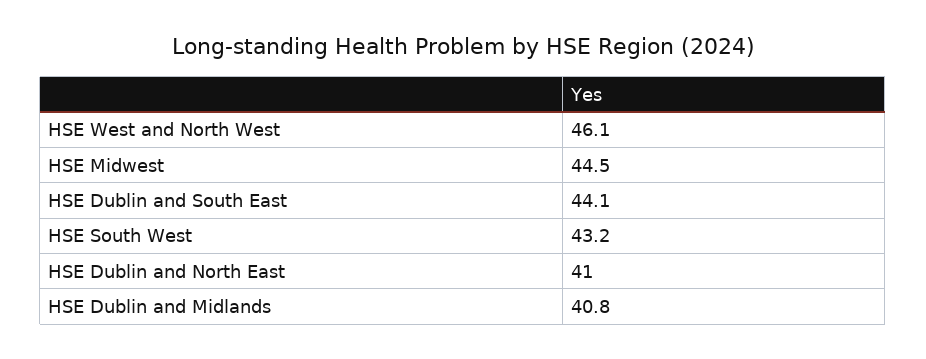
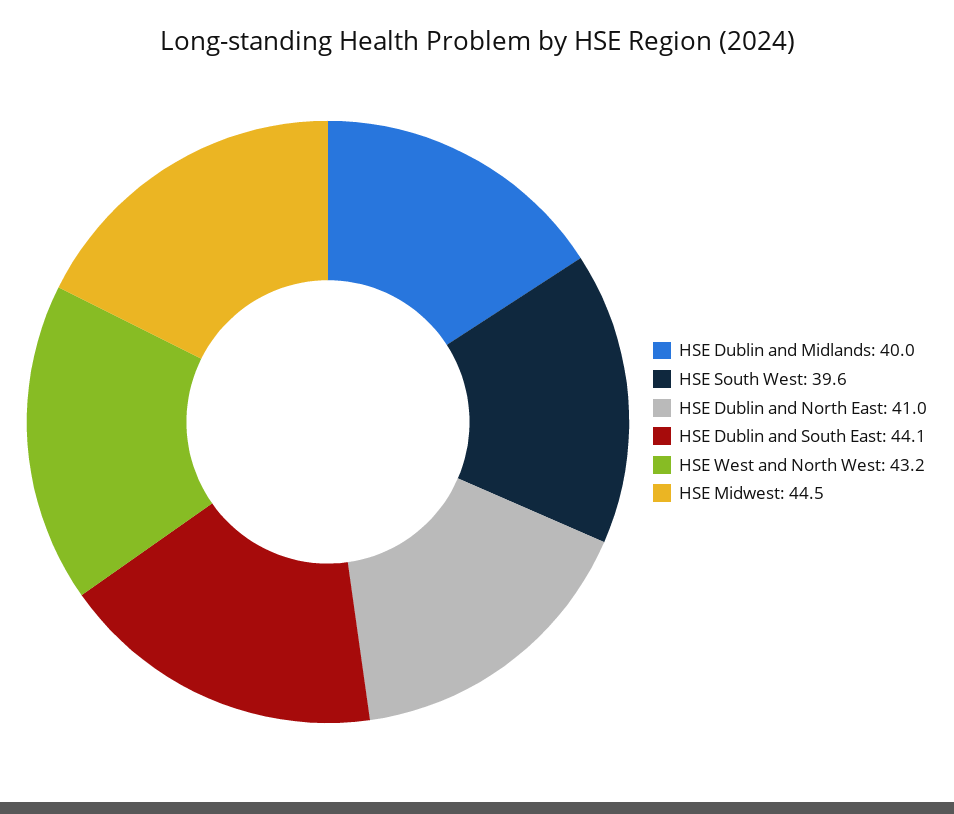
HSE West and North West: 46.1 -> 43.2
HSE South West: 43.2 -> 39.6
HSE Dublin and Midlands: 40.8 -> 40

